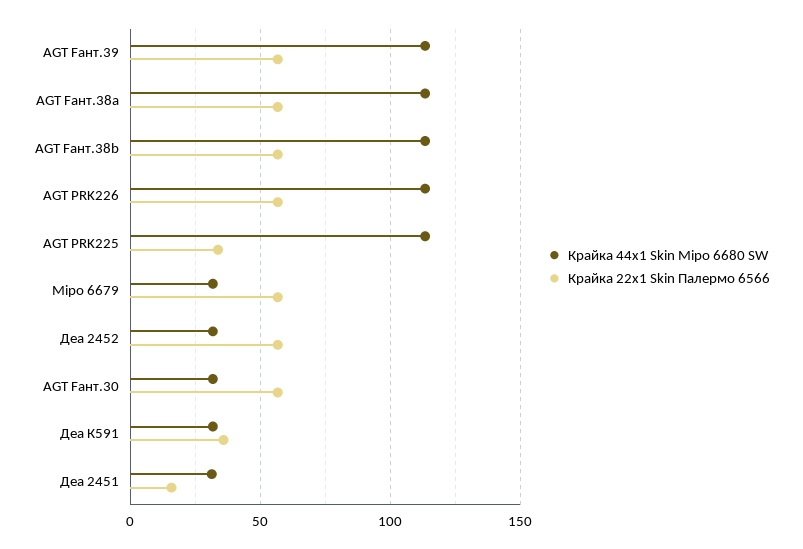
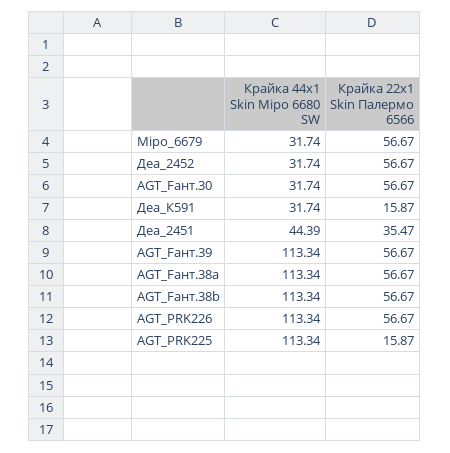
Крайка 22x1 Skin Палермо 6566, AGT PRK225: 35 -> 15.87
Крайка 22x1 Skin Палермо 6566, Деа К591: 35 -> 15.87
Крайка 44x1 Skin Міро 6680 SW, Деа 2451: 30 -> 44.39
Крайка 22x1 Skin Палермо 6566, Деа 2451: 15 -> 35.47

